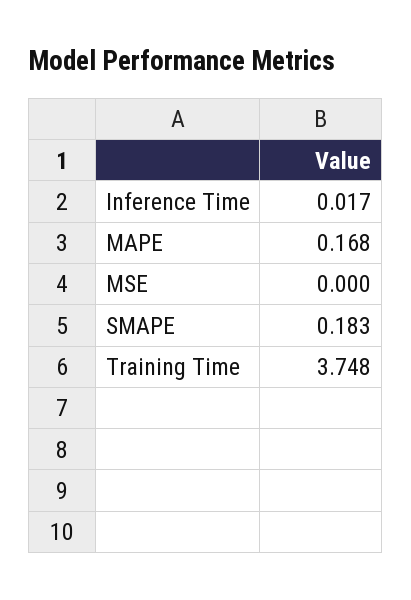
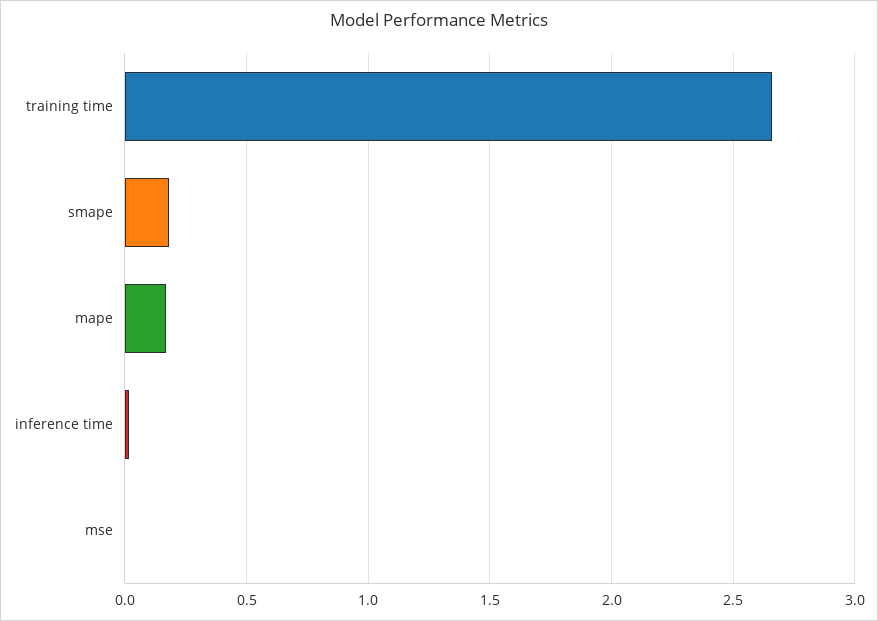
Training Time: 3.748 -> 2.65

